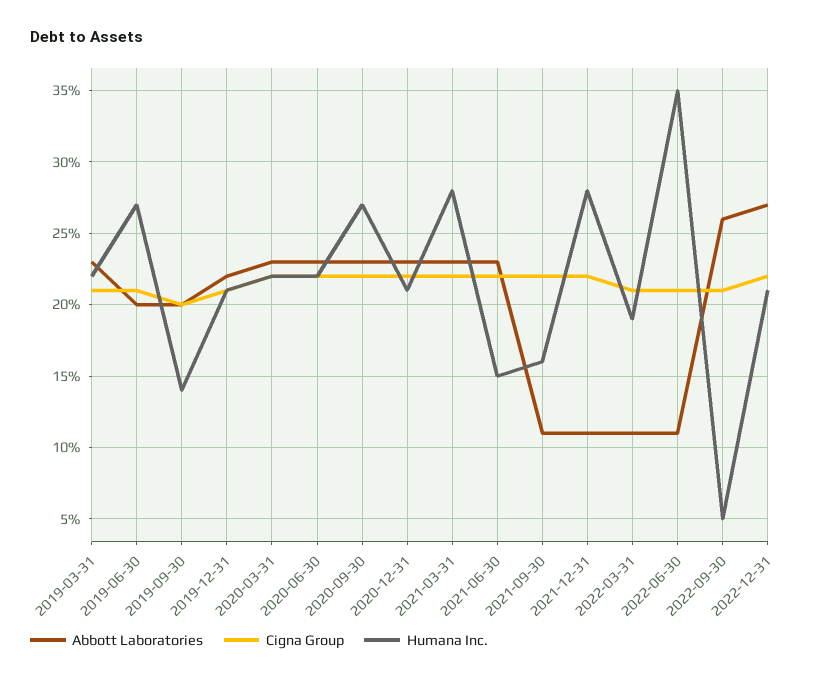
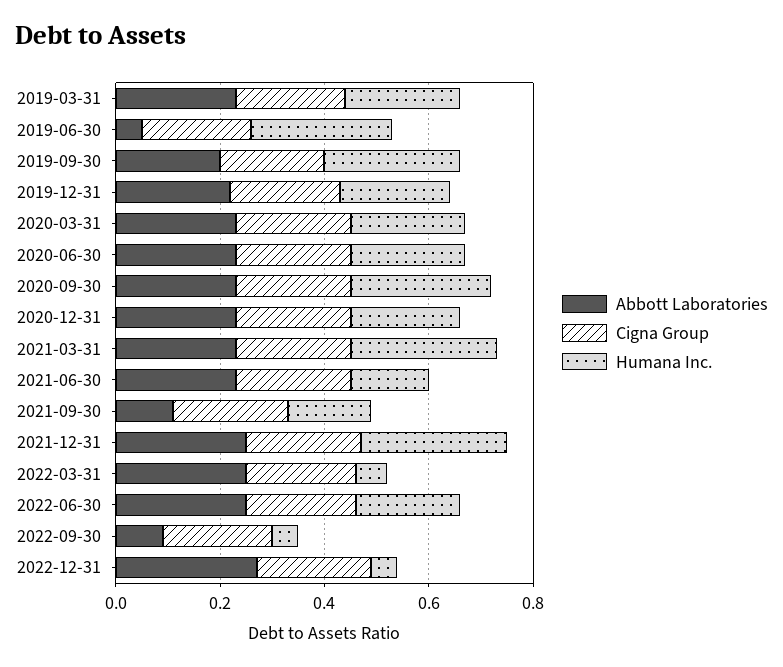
Abbott Laboratories, 2019-06-30: 0.2 -> 0.05
Humana Inc., 2019-09-30: 0.14 -> 0.25
Abbott Laboratories, 2021-12-31: 0.11 -> 0.25
Abbott Laboratories, 2022-03-31: 0.11 -> 0.25
Humana Inc., 2022-03-31: 0.19 -> 0.05
Abbott Laboratories, 2022-06-30: 0.11 -> 0.25
Humana Inc., 2022-06-30: 0.35 -> 0.2
Abbott Laboratories, 2022-09-30: 0.26 -> 0.1
Humana Inc., 2022-12-31: 0.21 -> 0.05

